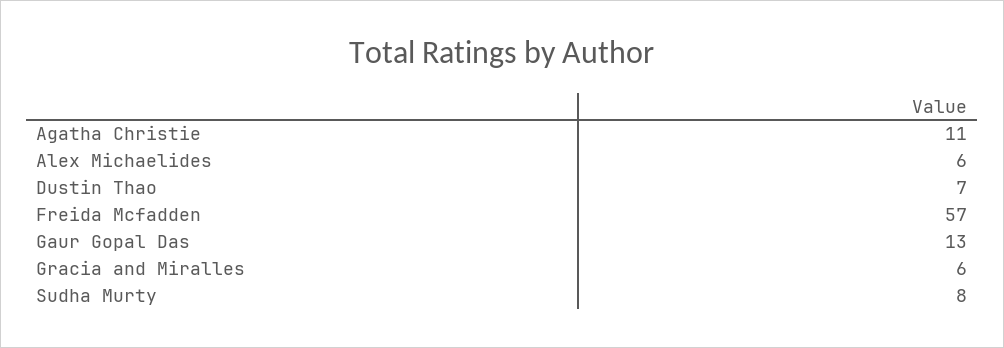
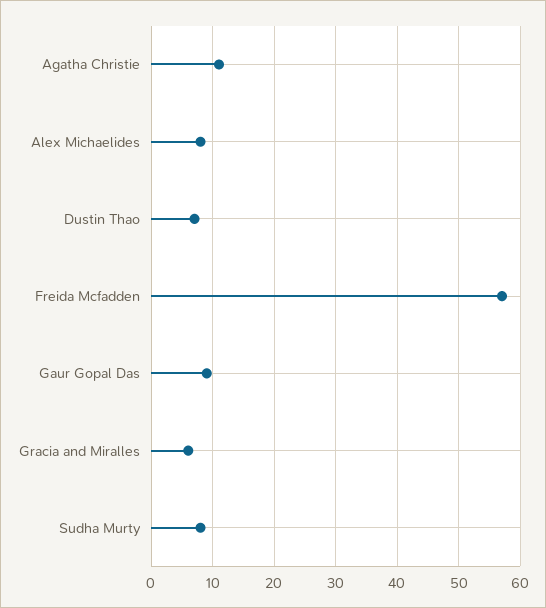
Alex Michaelides: 6 -> 8
Gaur Gopal Das: 13 -> 9

